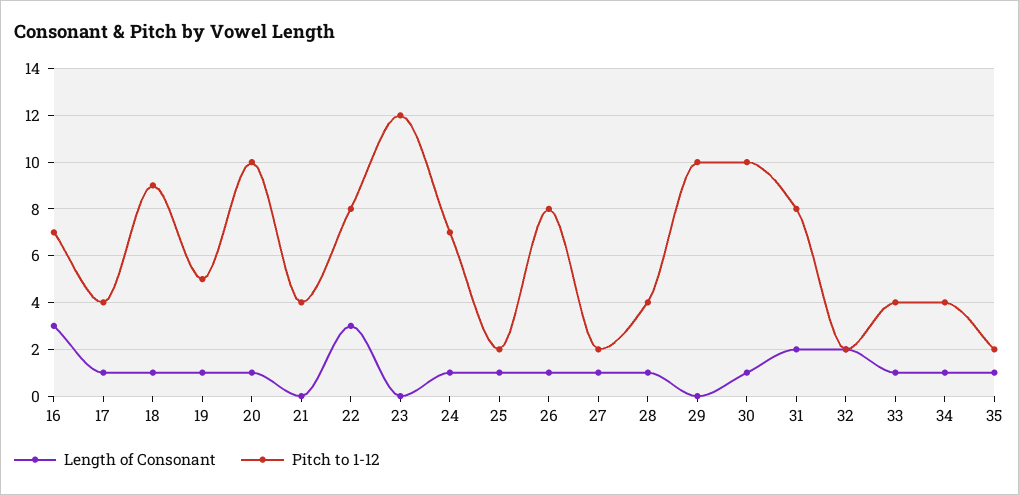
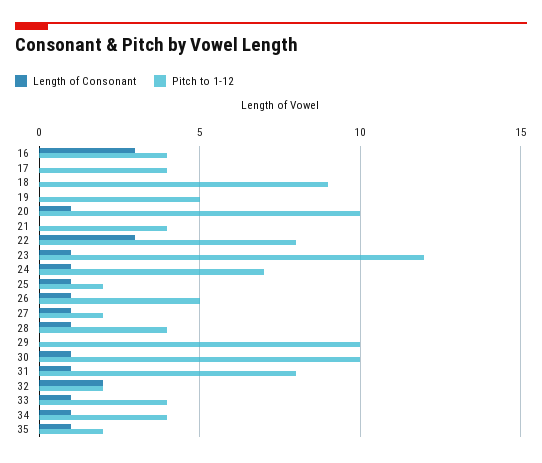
Pitch to 1-12, 16: 7 -> 4
Length of Consonant, 17: 1 -> 0
Length of Consonant, 18: 1 -> 0
Length of Consonant, 19: 1 -> 0
Length of Consonant, 23: 0 -> 1
Pitch to 1-12, 26: 8 -> 5
Length of Consonant, 31: 2 -> 1

